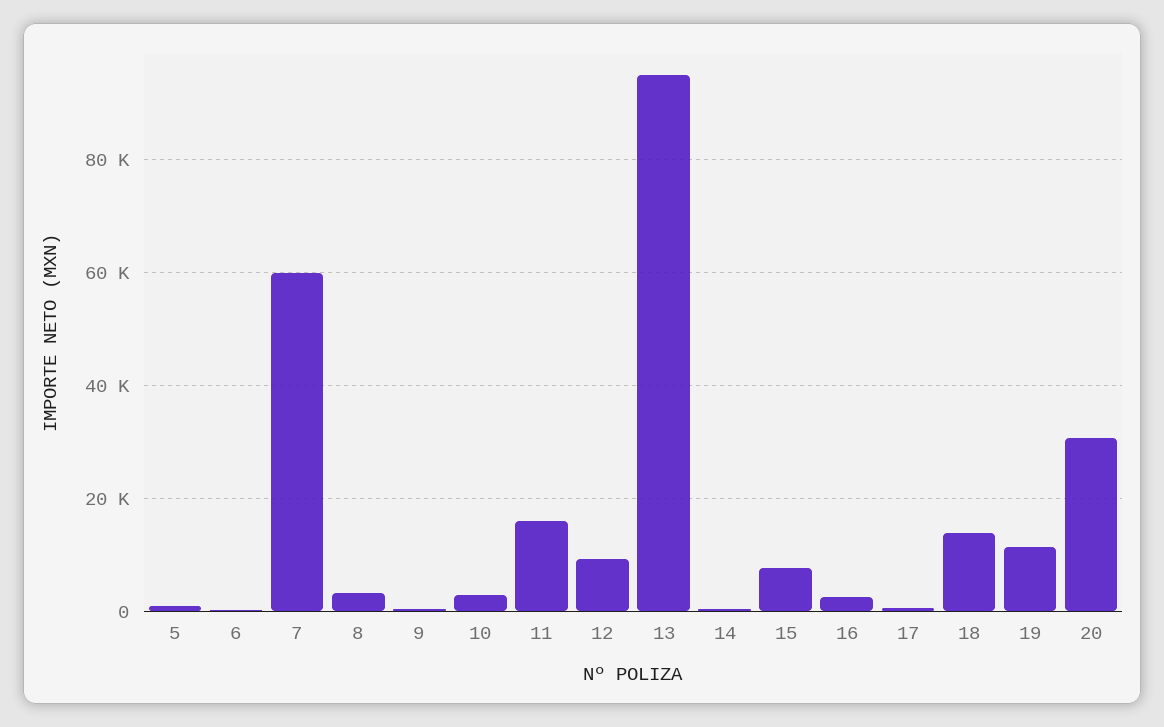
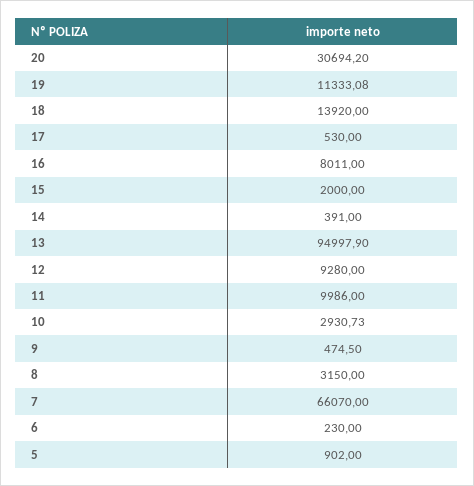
7: 60000 -> 66070
11: 16000 -> 9986
15: 8000 -> 2000
16: 2000 -> 8011

